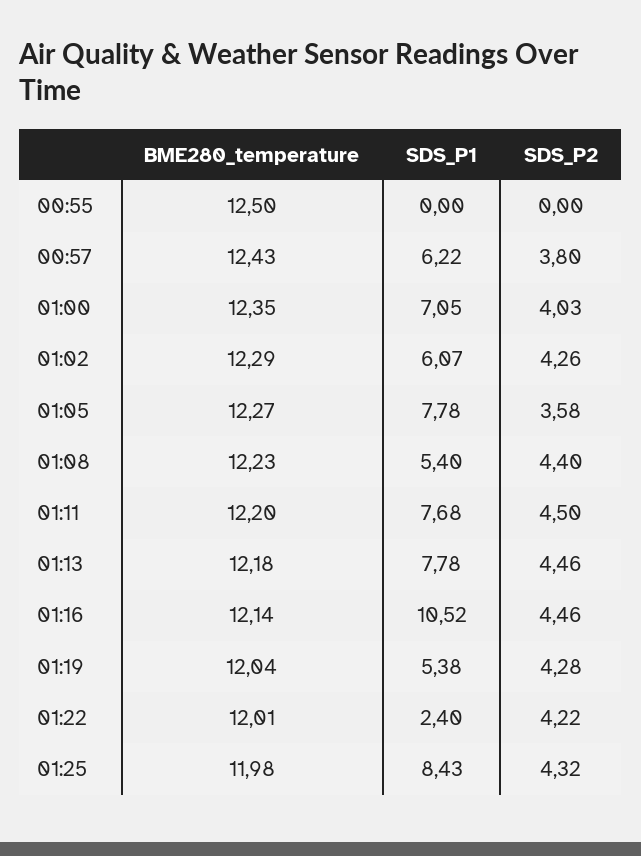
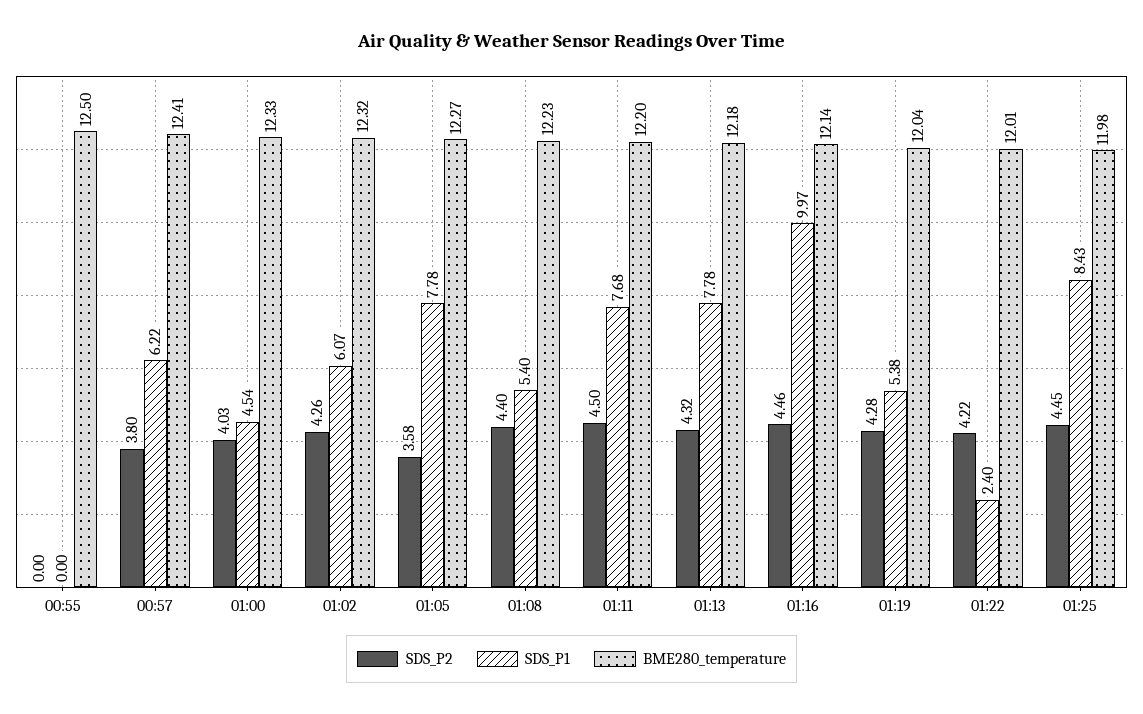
BME280_temperature, 00:57: 12.43 -> 12.41
BME280_temperature, 01:00: 12.35 -> 12.33
SDS_P1, 01:00: 7.05 -> 4.54
BME280_temperature, 01:02: 12.29 -> 12.32
SDS_P2, 01:13: 4.46 -> 4.32
SDS_P1, 01:16: 10.52 -> 9.97
SDS_P2, 01:25: 4.32 -> 4.45

